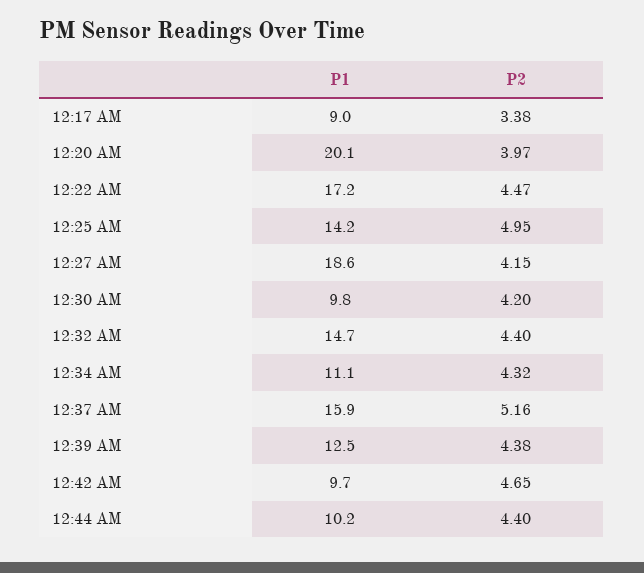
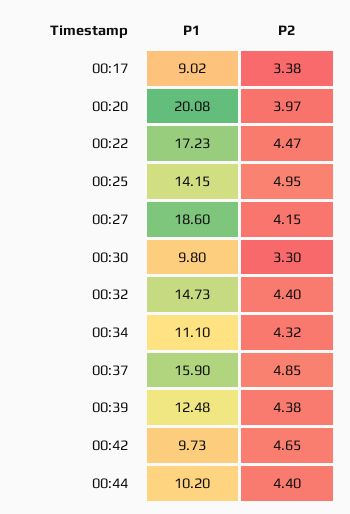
P2, 12:30 AM: 4.2 -> 3.3
P2, 12:37 AM: 5.16 -> 4.85

